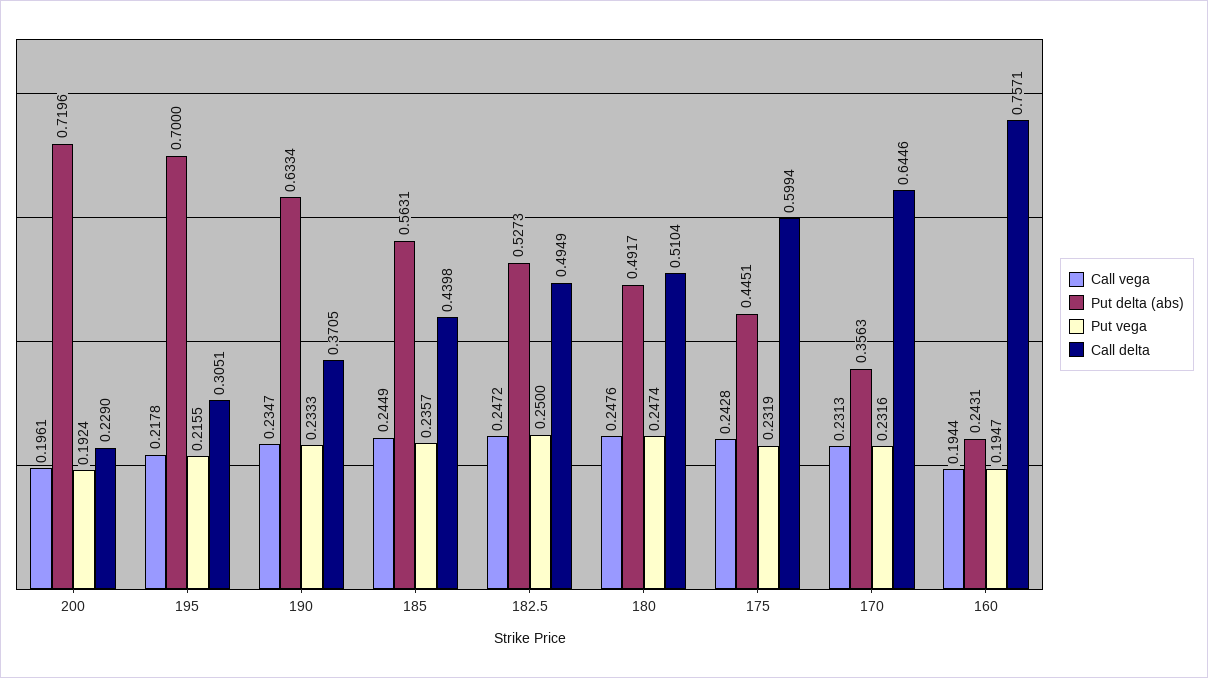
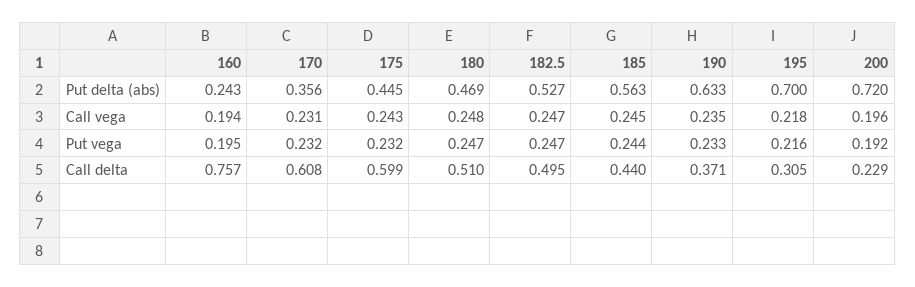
Put vega, 185: 0.2357 -> 0.244
Put vega, 182.5: 0.25 -> 0.247
Put delta (abs), 180: 0.4917 -> 0.469
Call delta, 170: 0.6446 -> 0.608

